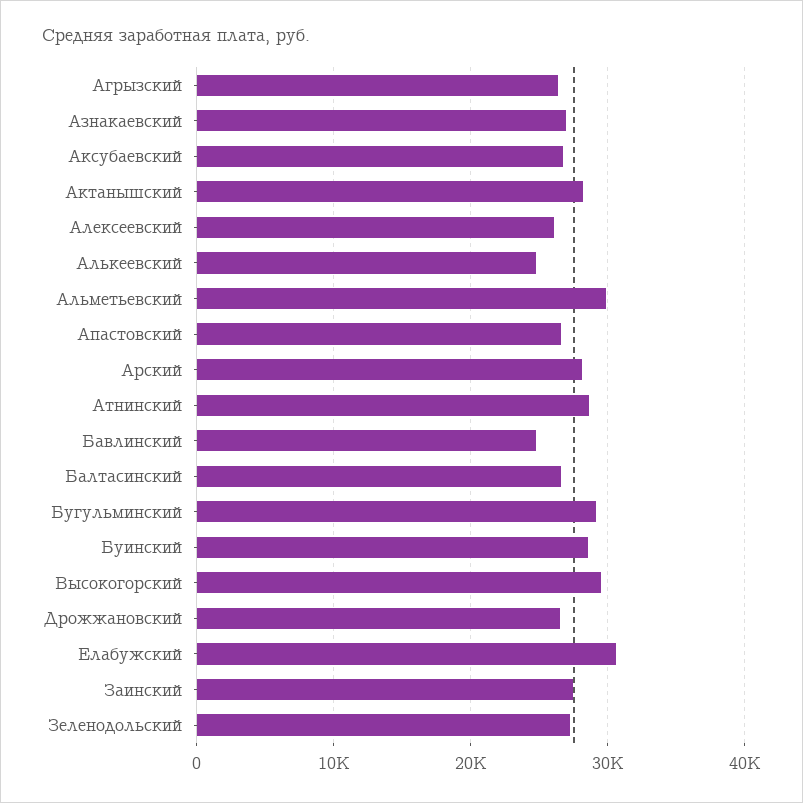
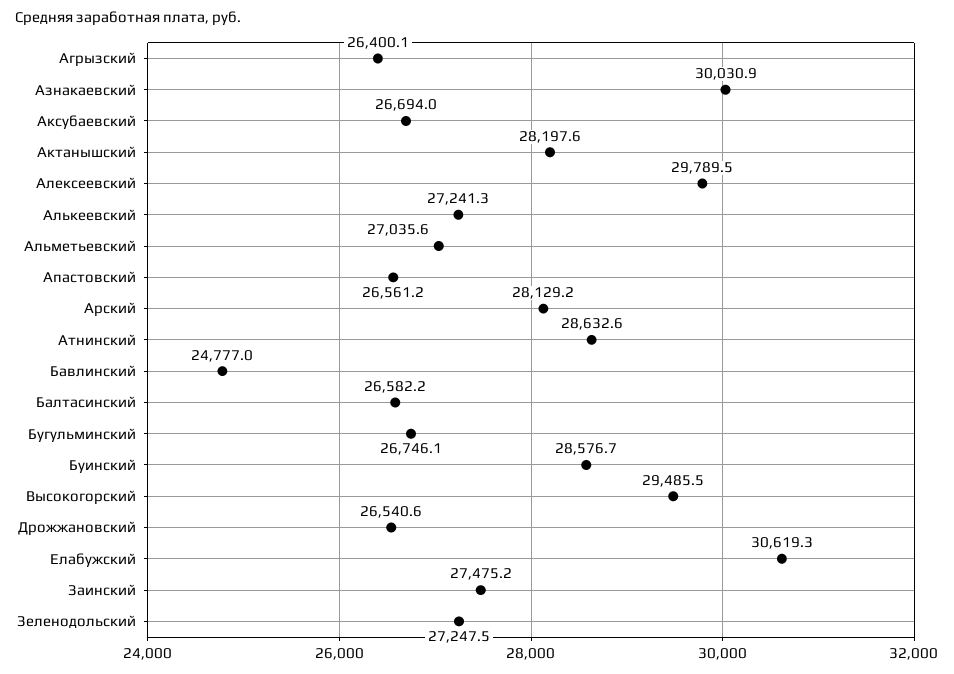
Азнакаевский: 27000 -> 30030.9
Алексеевский: 26000 -> 29789.5
Алькеевский: 25000 -> 27241.3
Альметьевский: 30000 -> 27035.6
Бугульминский: 29000 -> 26746.1

